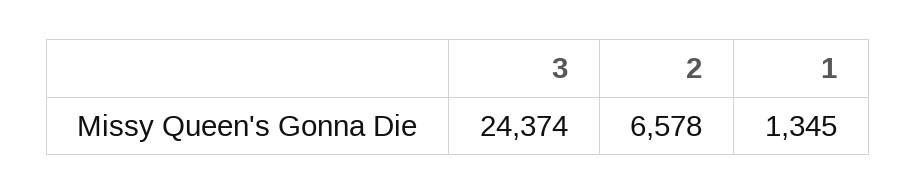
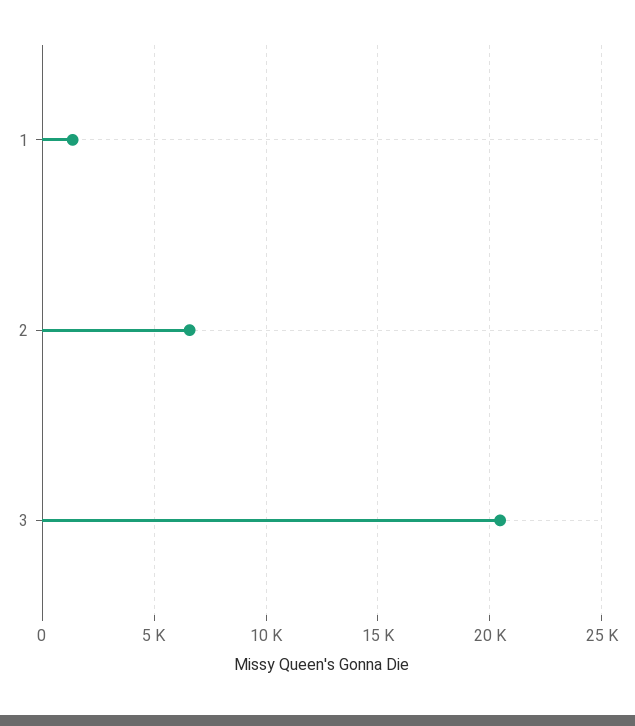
3: 24374 -> 20500

